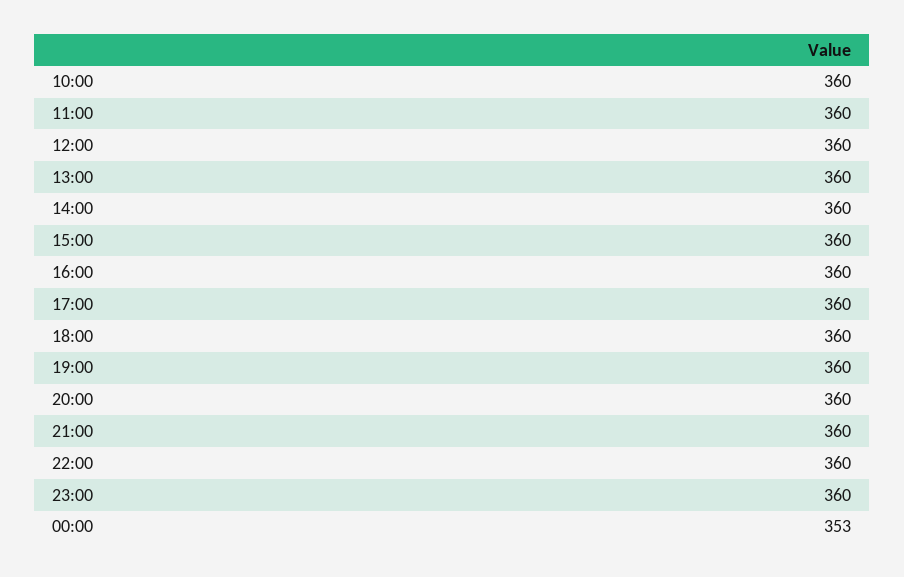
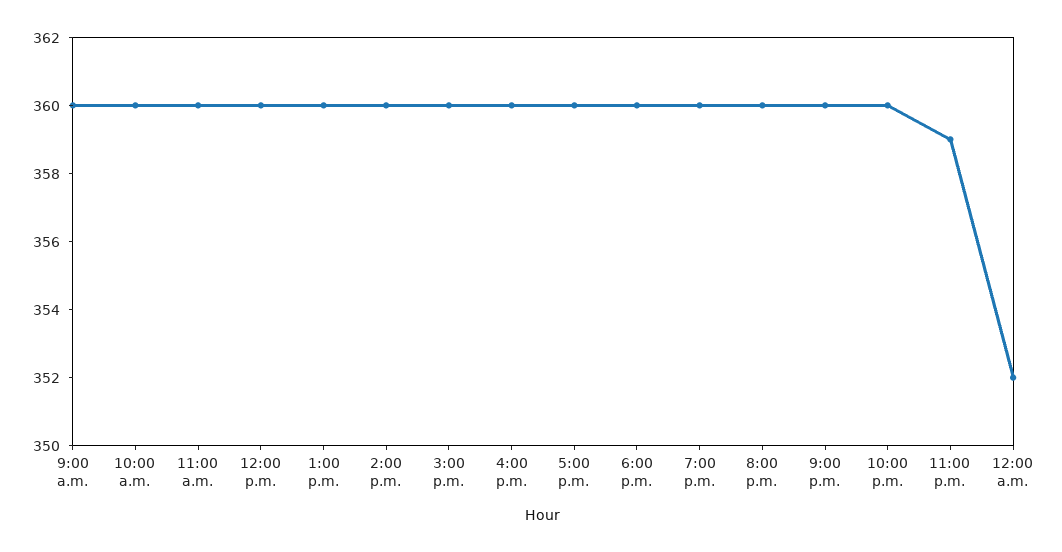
23:00: 360 -> 359
00:00: 353 -> 352
9:00 a.m.: none -> 360

